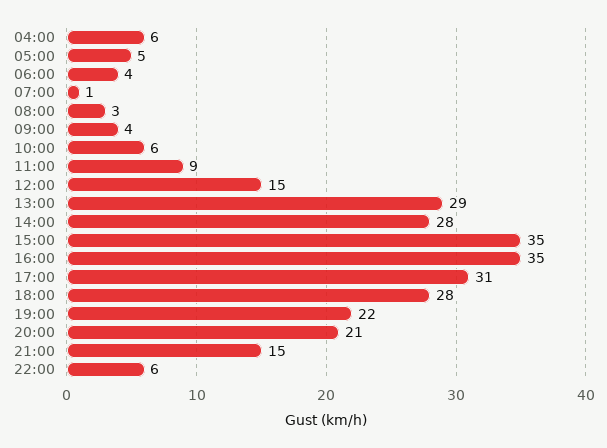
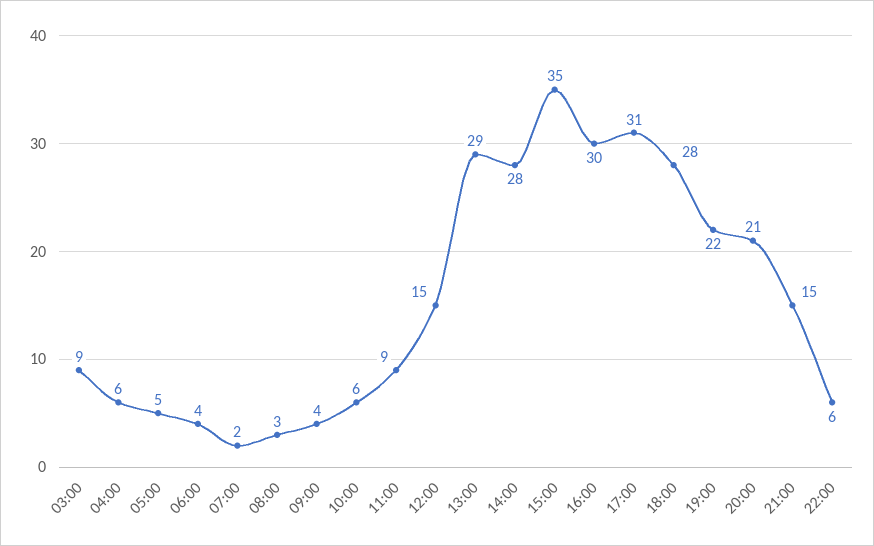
07:00: 1 -> 2
16:00: 35 -> 30
03:00: none -> 9

